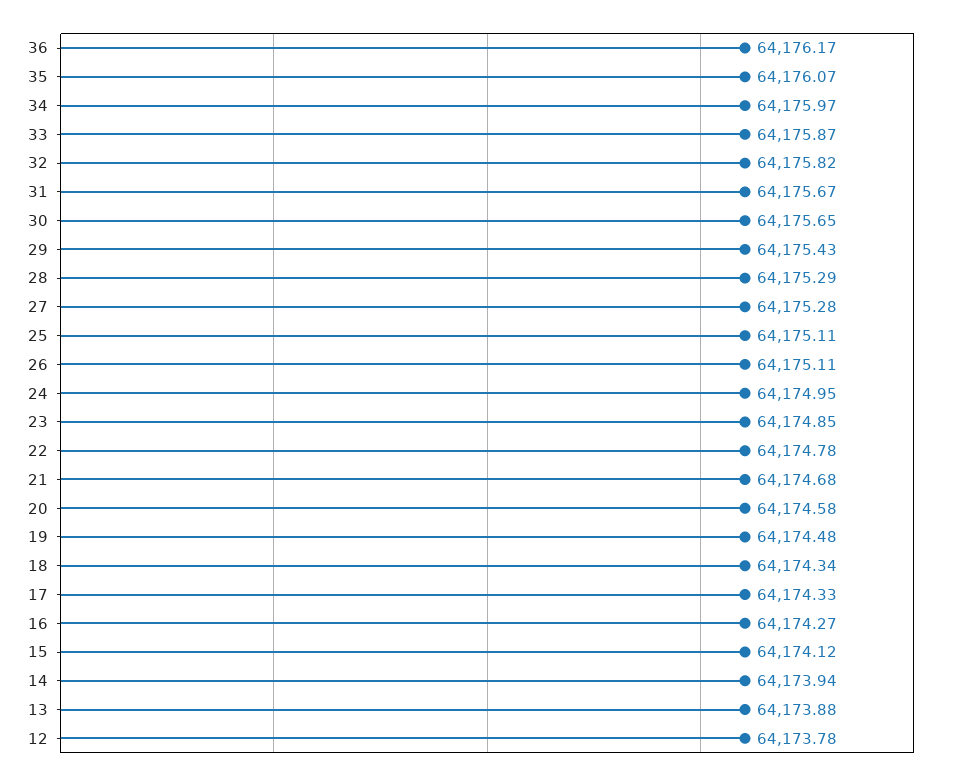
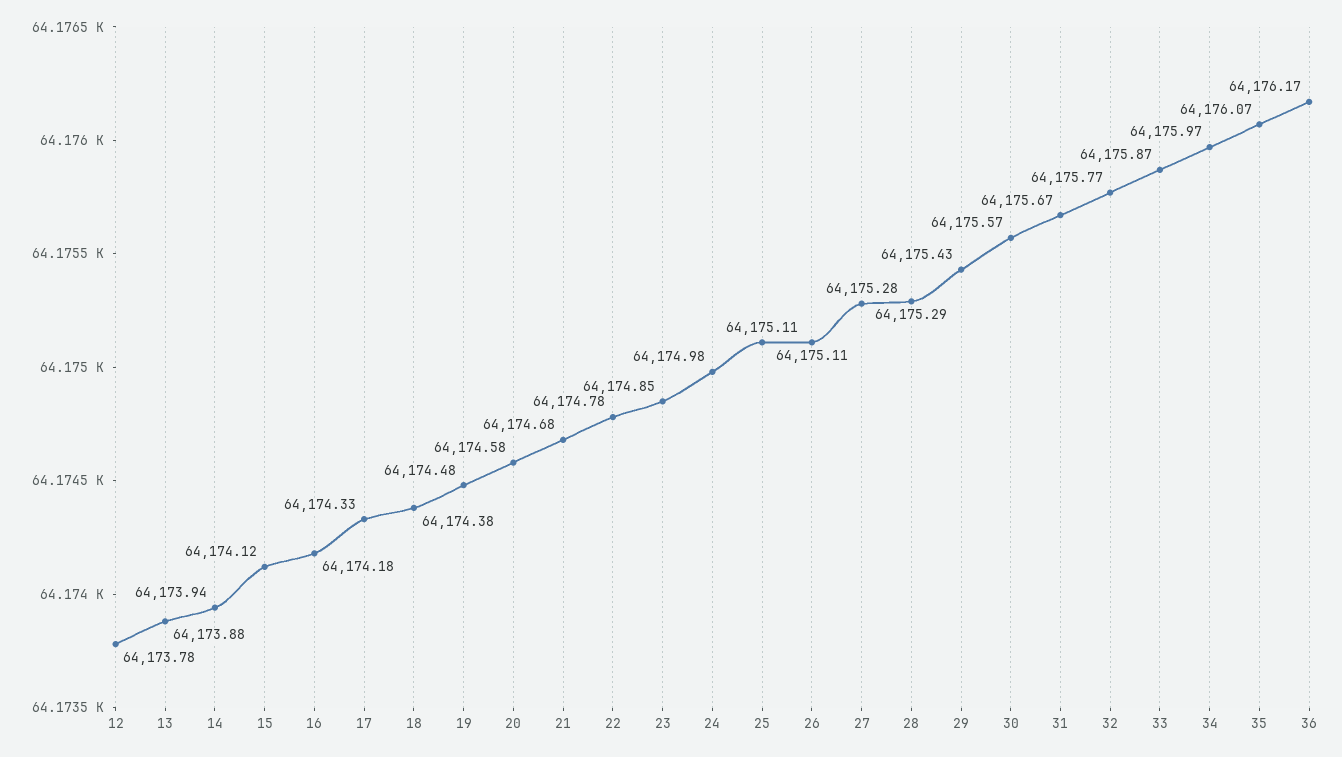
32: 64175.82 -> 64175.77
30: 64175.65 -> 64175.57
24: 64174.95 -> 64174.98
18: 64174.34 -> 64174.38
16: 64174.27 -> 64174.18

